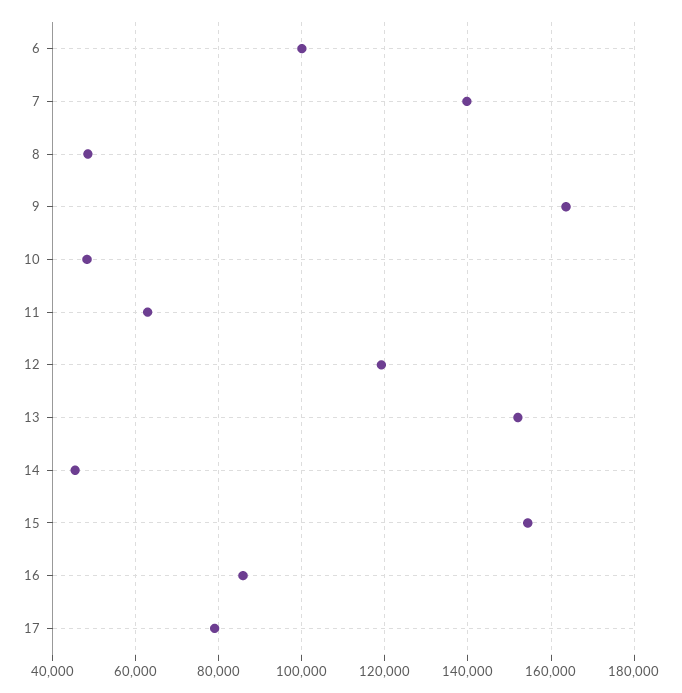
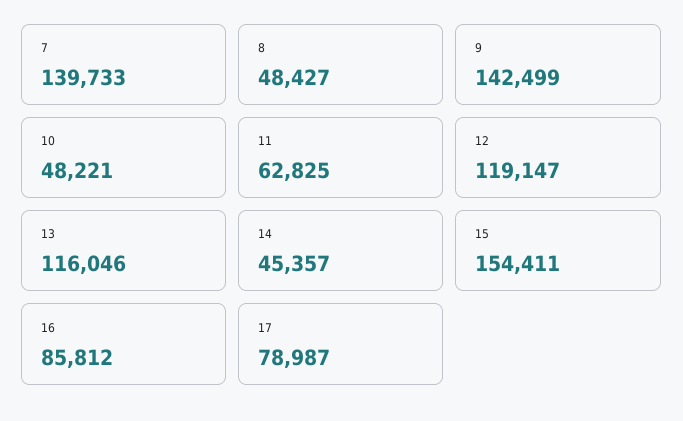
6: 100000 -> none
9: 164000 -> 142499
13: 152000 -> 116046

